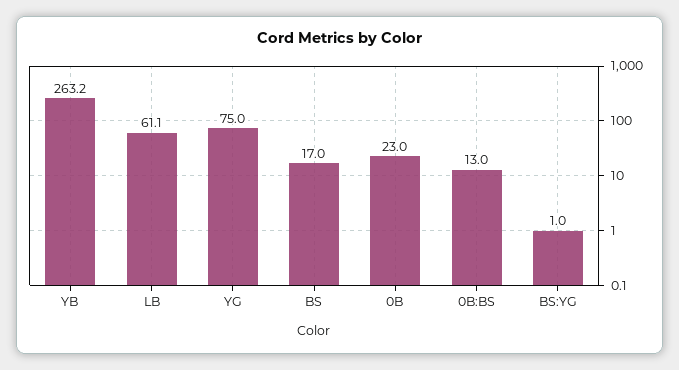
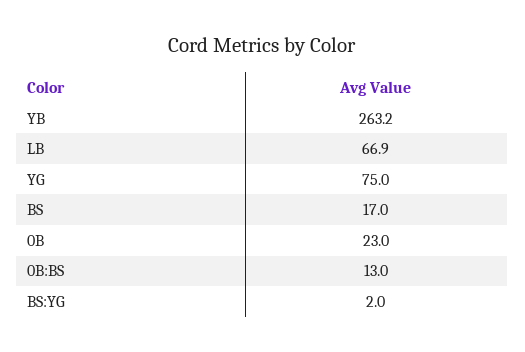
LB: 61.1 -> 66.9
BS:YG: 1 -> 2

